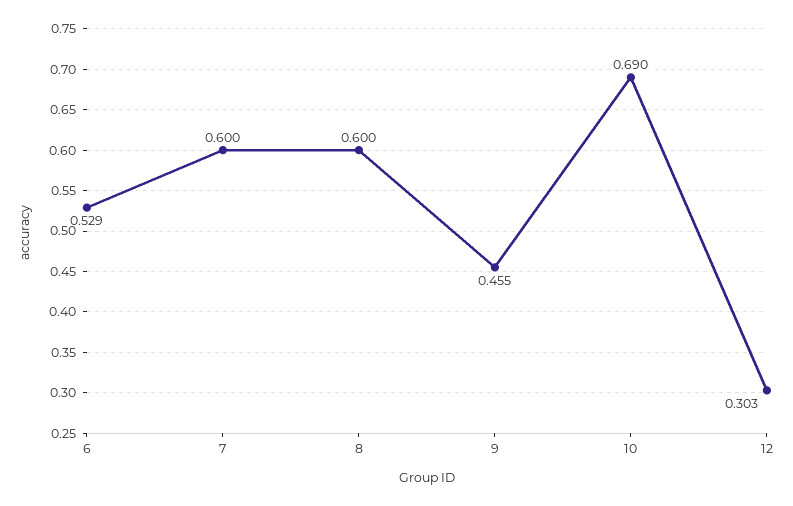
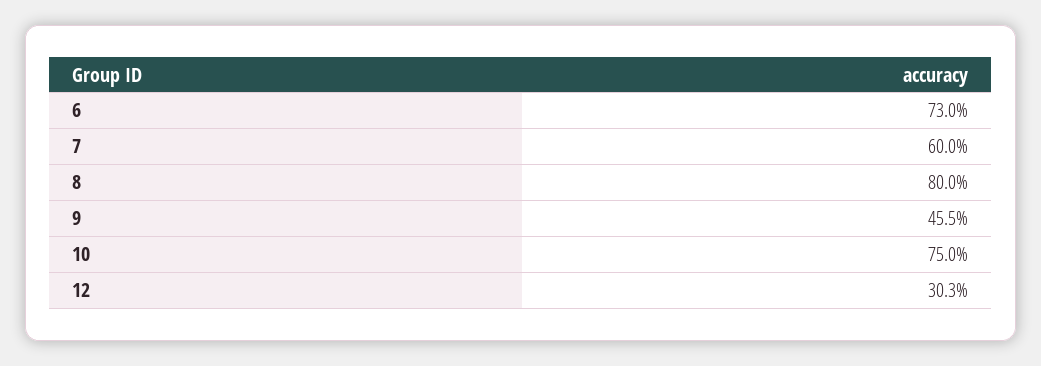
6: 0.529 -> 0.73
8: 0.6 -> 0.8
10: 0.69 -> 0.75

